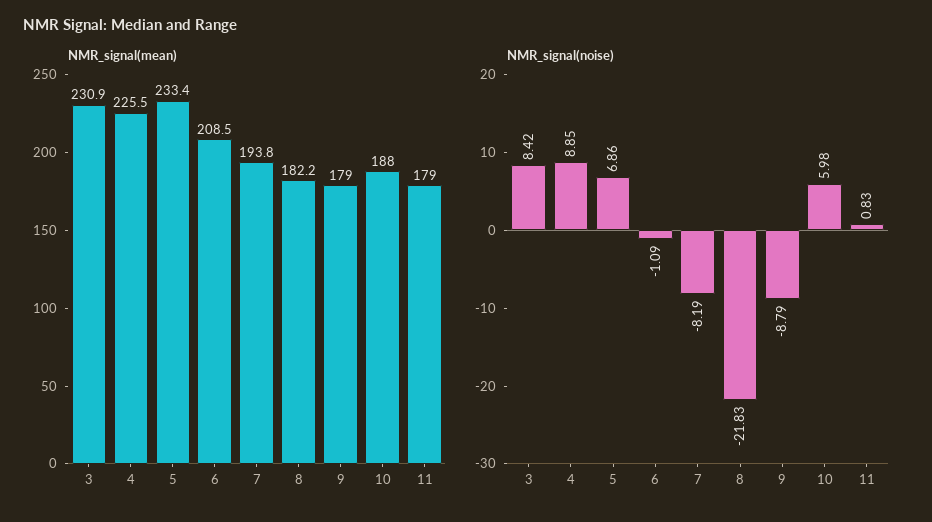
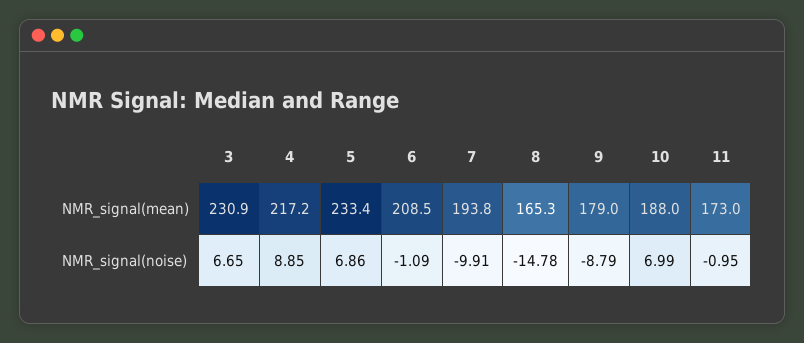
NMR_signal(mean), 4: 225.5 -> 217.2
NMR_signal(mean), 8: 182.2 -> 165.3
NMR_signal(mean), 11: 179 -> 173
NMR_signal(noise), 3: 8.42 -> 6.65
NMR_signal(noise), 7: -8.19 -> -9.91
NMR_signal(noise), 8: -21.83 -> -14.78
NMR_signal(noise), 10: 5.98 -> 6.99
NMR_signal(noise), 11: 0.83 -> -0.95

